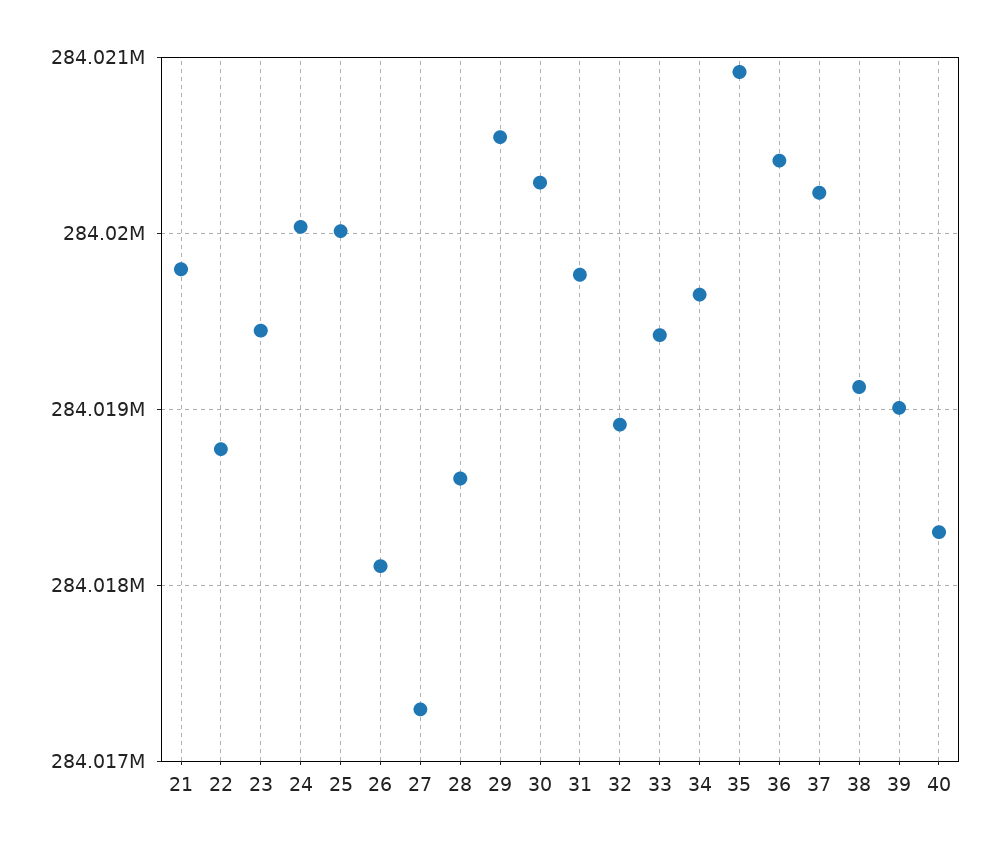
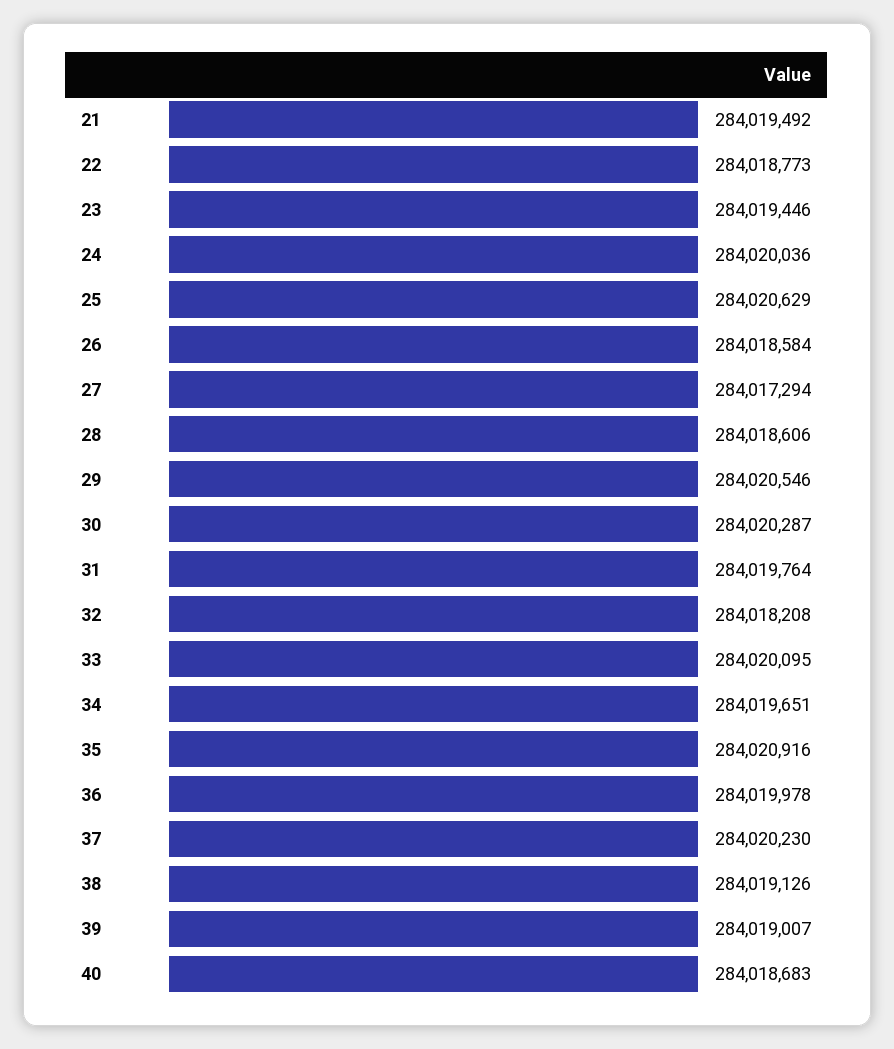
21: 284019800 -> 284019492
25: 284020000 -> 284020629
26: 284018100 -> 284018584
32: 284018900 -> 284018208
33: 284019400 -> 284020095
36: 284020400 -> 284019978
40: 284018300 -> 284018683

